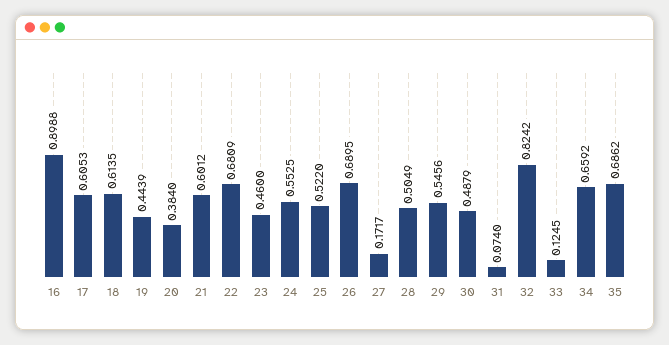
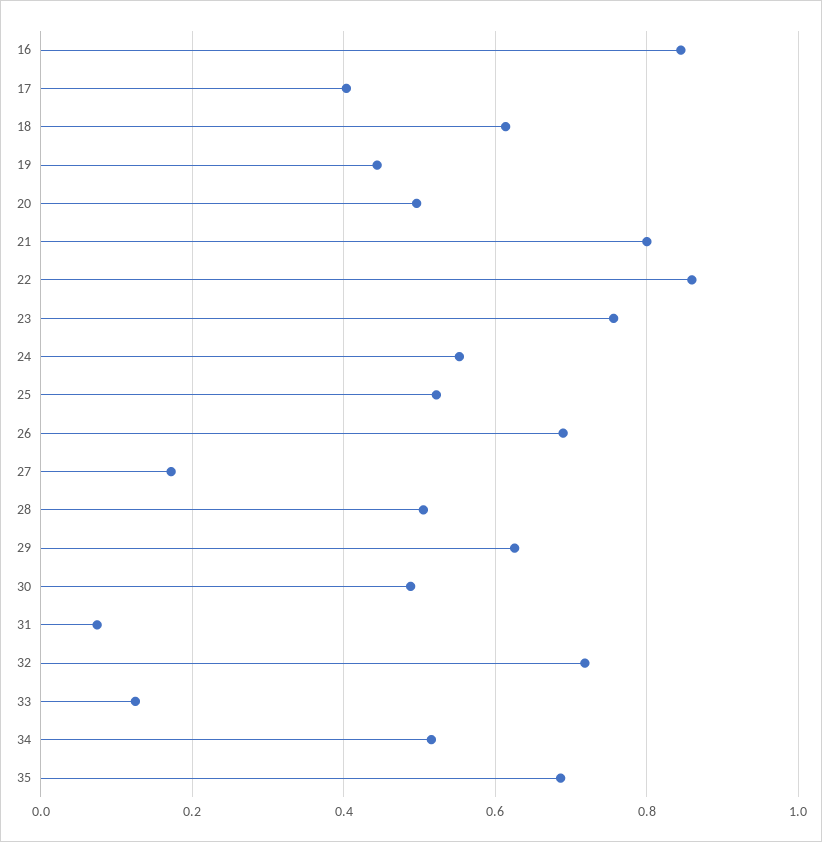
16: 0.8988 -> 0.84
17: 0.6053 -> 0.4
20: 0.384 -> 0.5
21: 0.6012 -> 0.8
22: 0.6809 -> 0.86
23: 0.46 -> 0.76
29: 0.5456 -> 0.62
32: 0.8242 -> 0.72
34: 0.6592 -> 0.52

